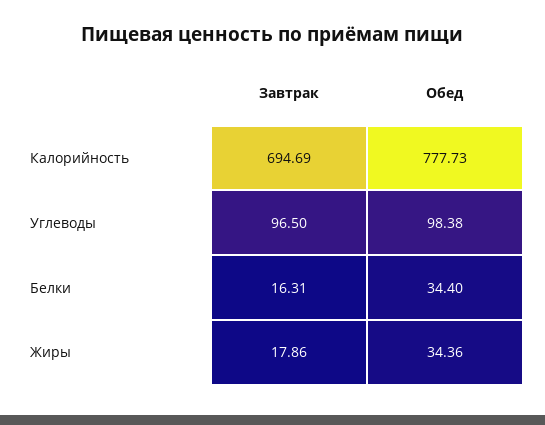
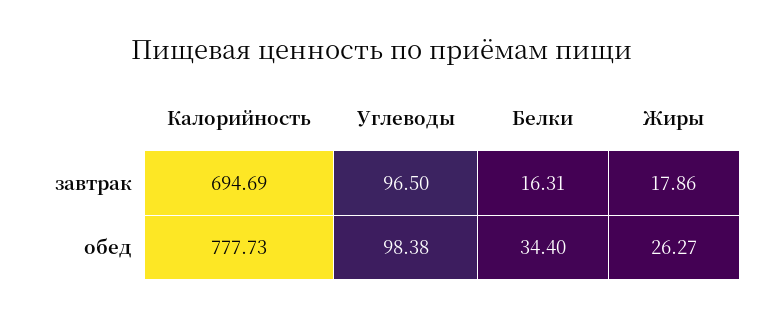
Обед, Жиры: 34.36 -> 26.27

